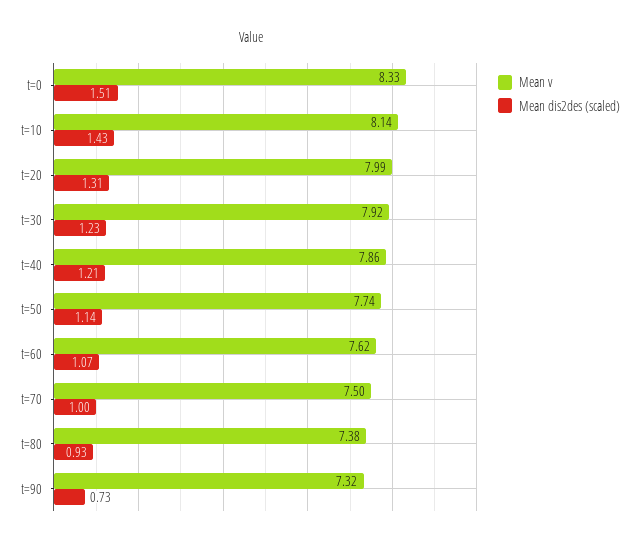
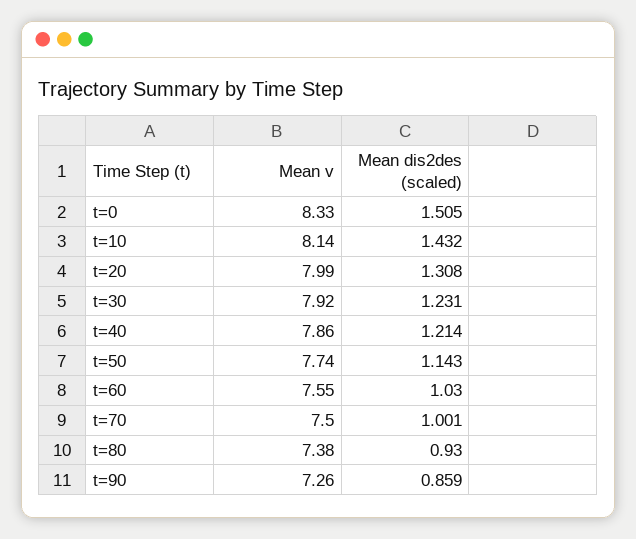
Mean v, t=60: 7.62 -> 7.55
Mean dis2des (scaled), t=60: 1.07 -> 1.03
Mean v, t=90: 7.32 -> 7.26
Mean dis2des (scaled), t=90: 0.73 -> 0.859

